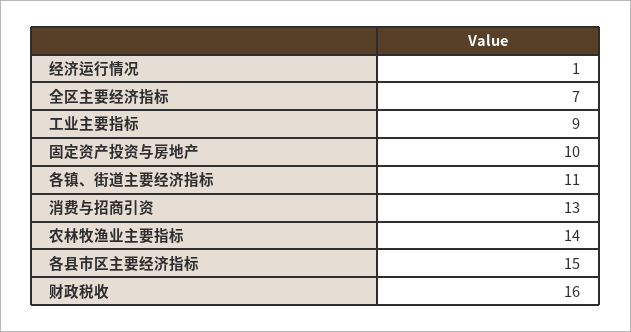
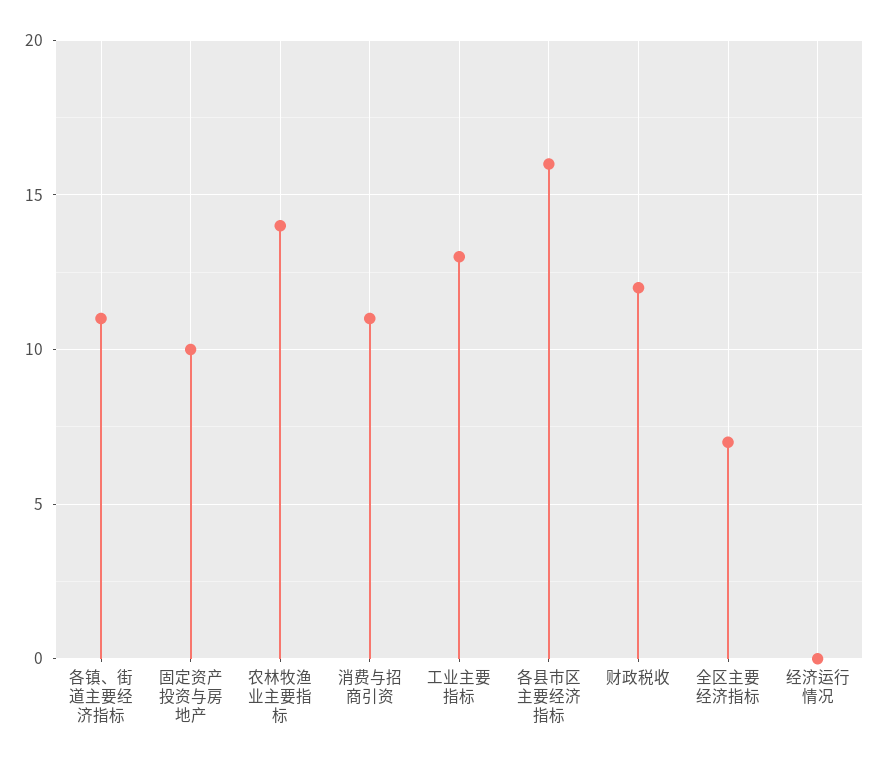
经济运行情况: 1 -> 0
工业主要指标: 9 -> 13
消费与招商引资: 13 -> 11
各县市区主要经济指标: 15 -> 16
财政税收: 16 -> 12

